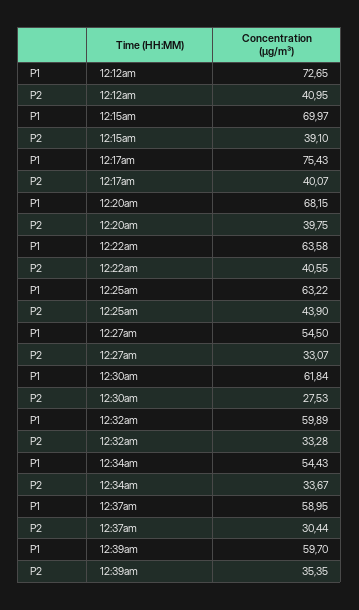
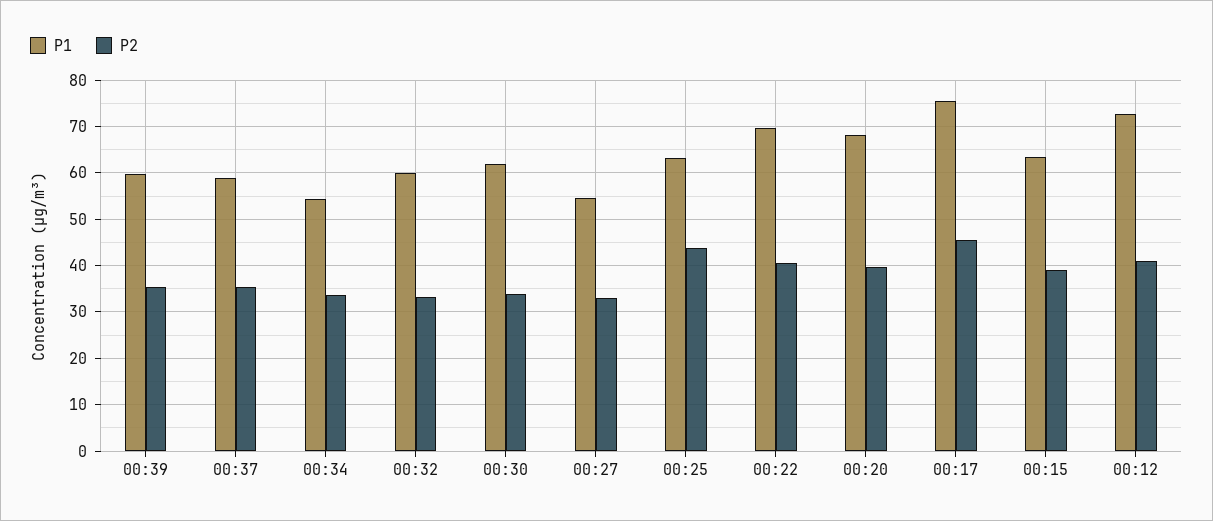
P1, 12:15am: 69.97 -> 64
P2, 12:17am: 40.07 -> 46
P1, 12:22am: 63.58 -> 70
P2, 12:30am: 27.53 -> 34
P2, 12:37am: 30.44 -> 36

